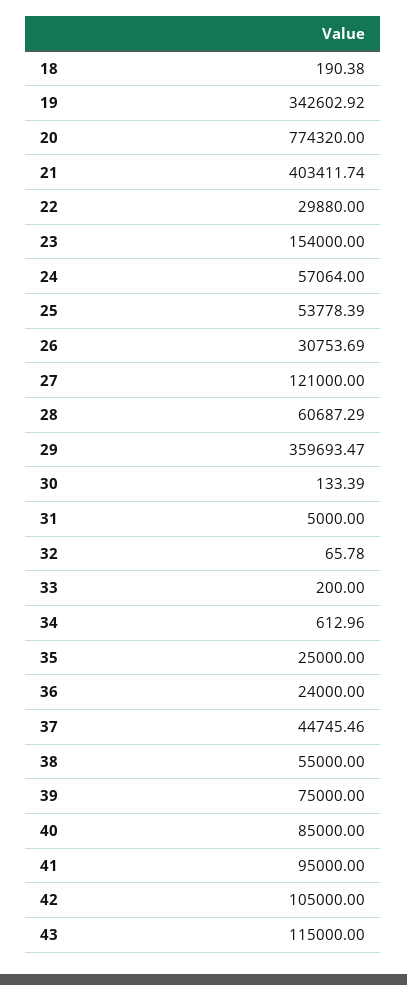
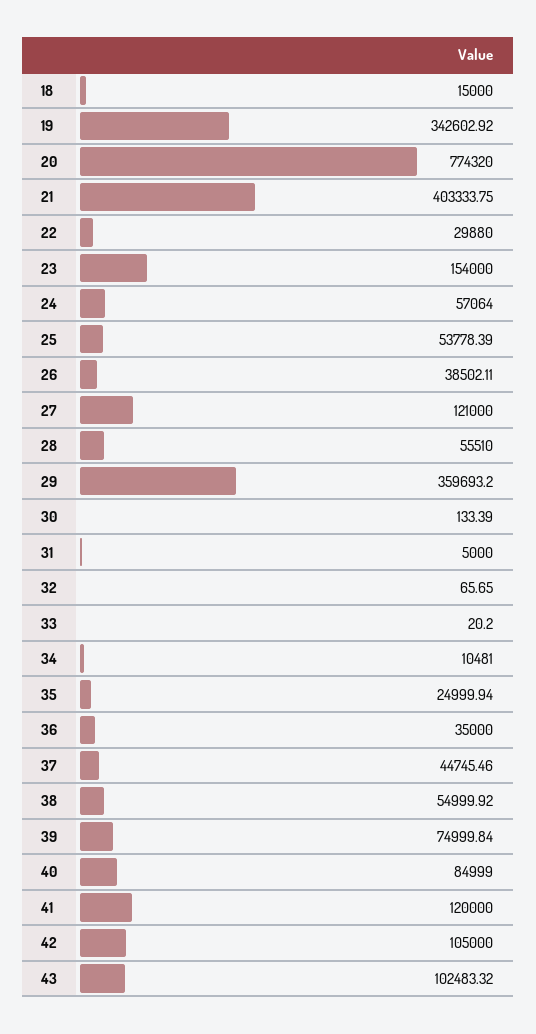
18: 190.38 -> 15000
21: 403411.74 -> 403333.75
26: 30753.69 -> 38502.11
28: 60687.29 -> 55510
29: 359693.47 -> 359693.2
32: 65.78 -> 65.65
33: 200 -> 20.2
34: 612.96 -> 10481
35: 25000 -> 24999.94
36: 24000 -> 35000
38: 55000 -> 54999.92
39: 75000 -> 74999.84
40: 85000 -> 84999
41: 95000 -> 120000
43: 115000 -> 102483.32

